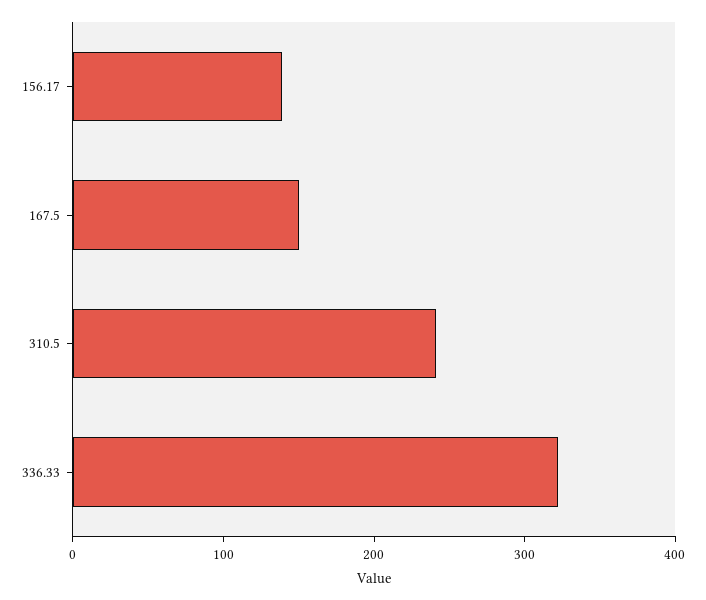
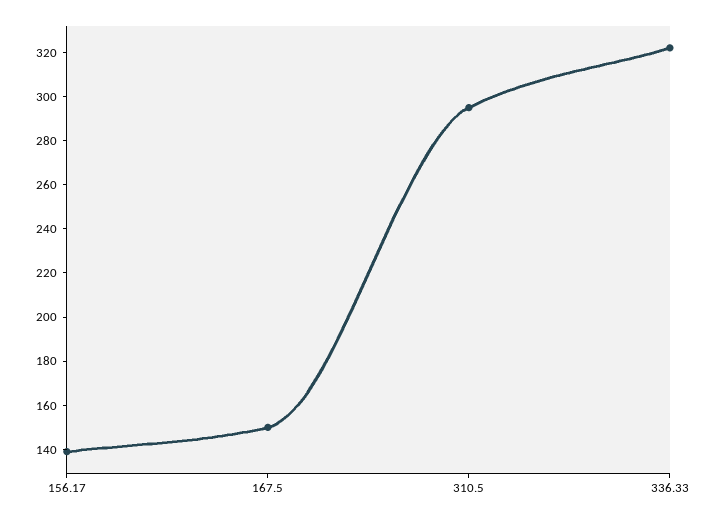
310.5: 240 -> 295

